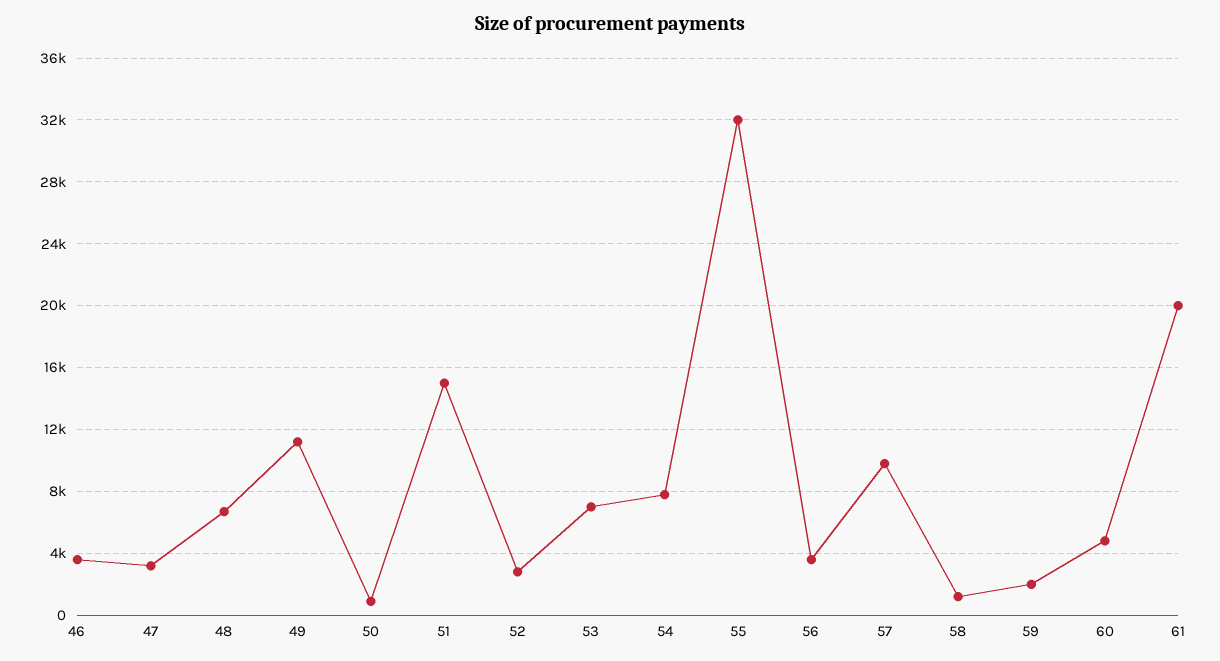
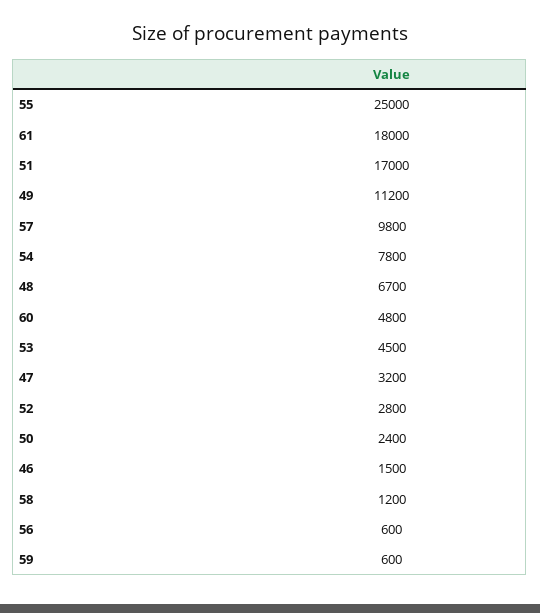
46: 3500 -> 1500
50: 1000 -> 2400
51: 15000 -> 17000
53: 7000 -> 4500
55: 32000 -> 25000
56: 3500 -> 600
59: 2000 -> 600
61: 20000 -> 18000

